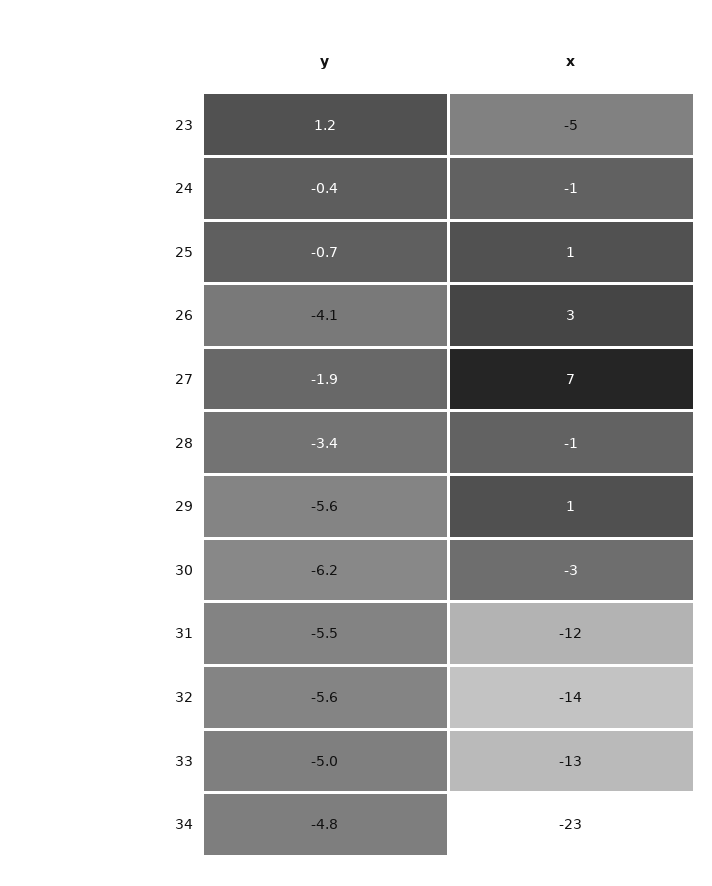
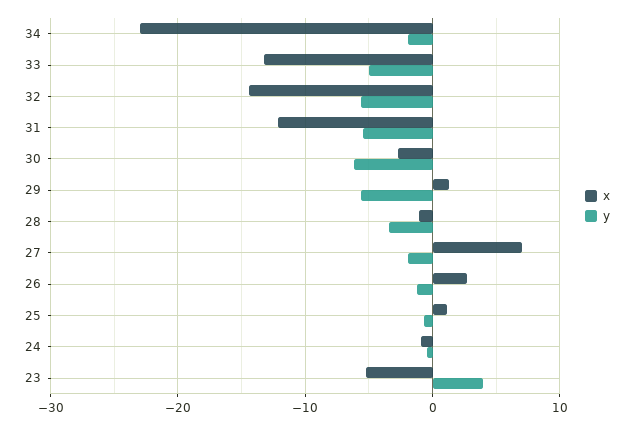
y, 23: 1.2 -> 4
y, 26: -4.1 -> -1
y, 34: -4.8 -> -2

